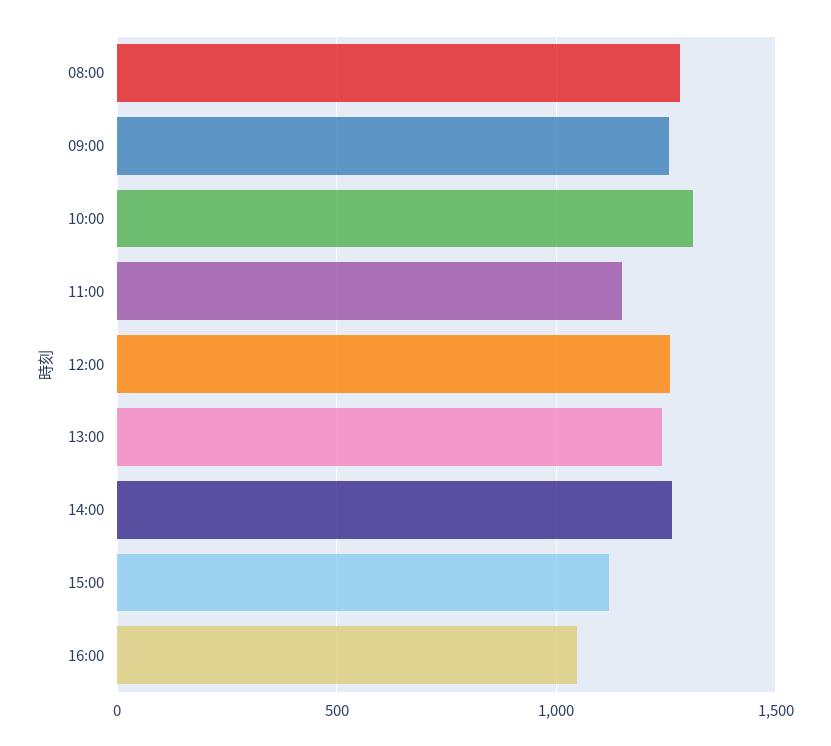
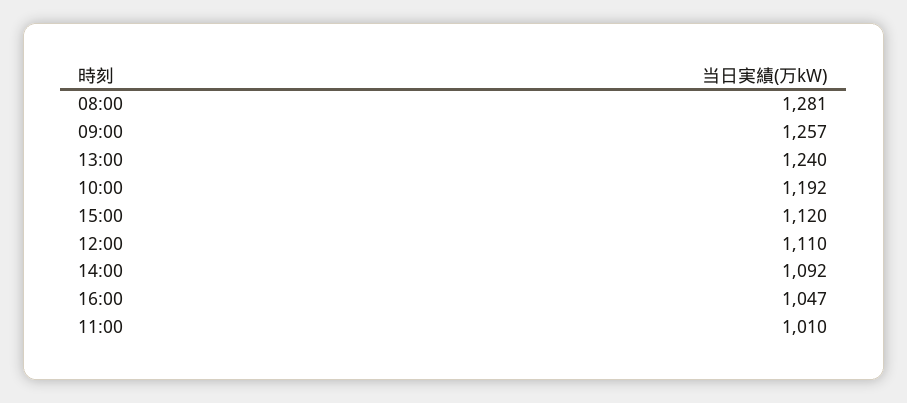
10:00: 1300 -> 1192
11:00: 1150 -> 1010
12:00: 1250 -> 1110
14:00: 1250 -> 1092

